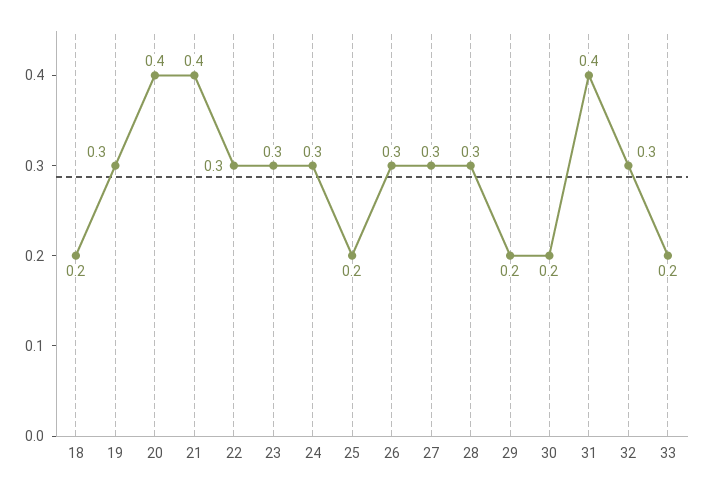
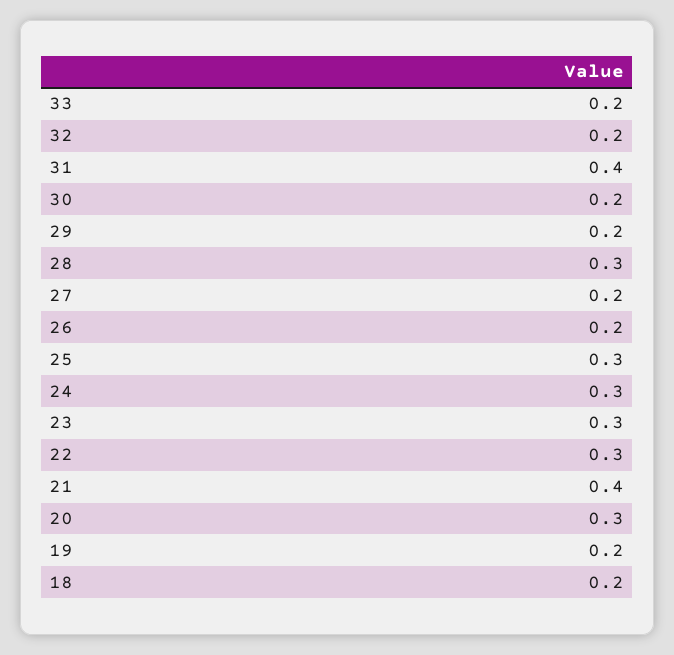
19: 0.3 -> 0.2
20: 0.4 -> 0.3
25: 0.2 -> 0.3
26: 0.3 -> 0.2
27: 0.3 -> 0.2
32: 0.3 -> 0.2

